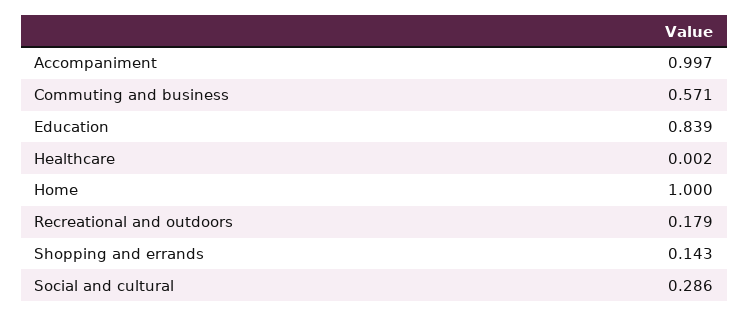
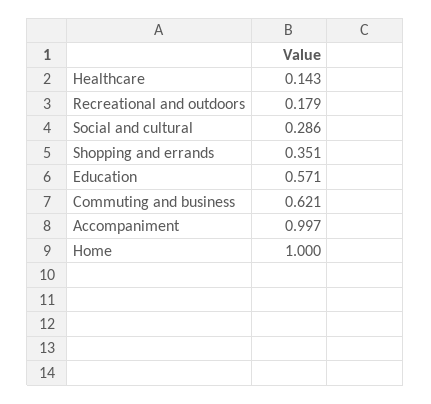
Commuting and business: 0.571 -> 0.621
Education: 0.839 -> 0.571
Healthcare: 0.002 -> 0.143
Shopping and errands: 0.143 -> 0.351

